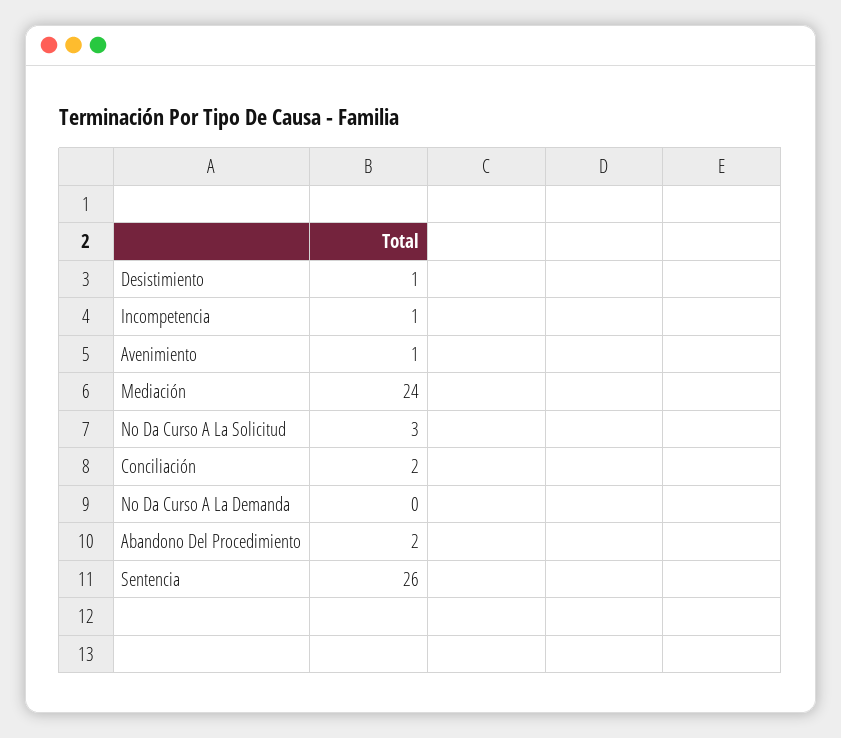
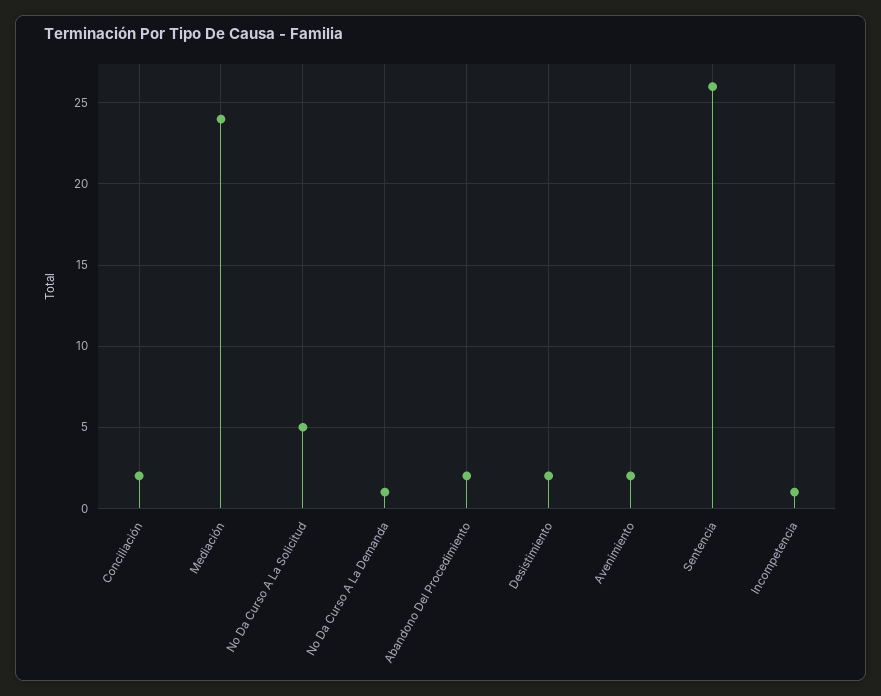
Desistimiento: 1 -> 2
Avenimiento: 1 -> 2
No Da Curso A La Solicitud: 3 -> 5
No Da Curso A La Demanda: 0 -> 1

